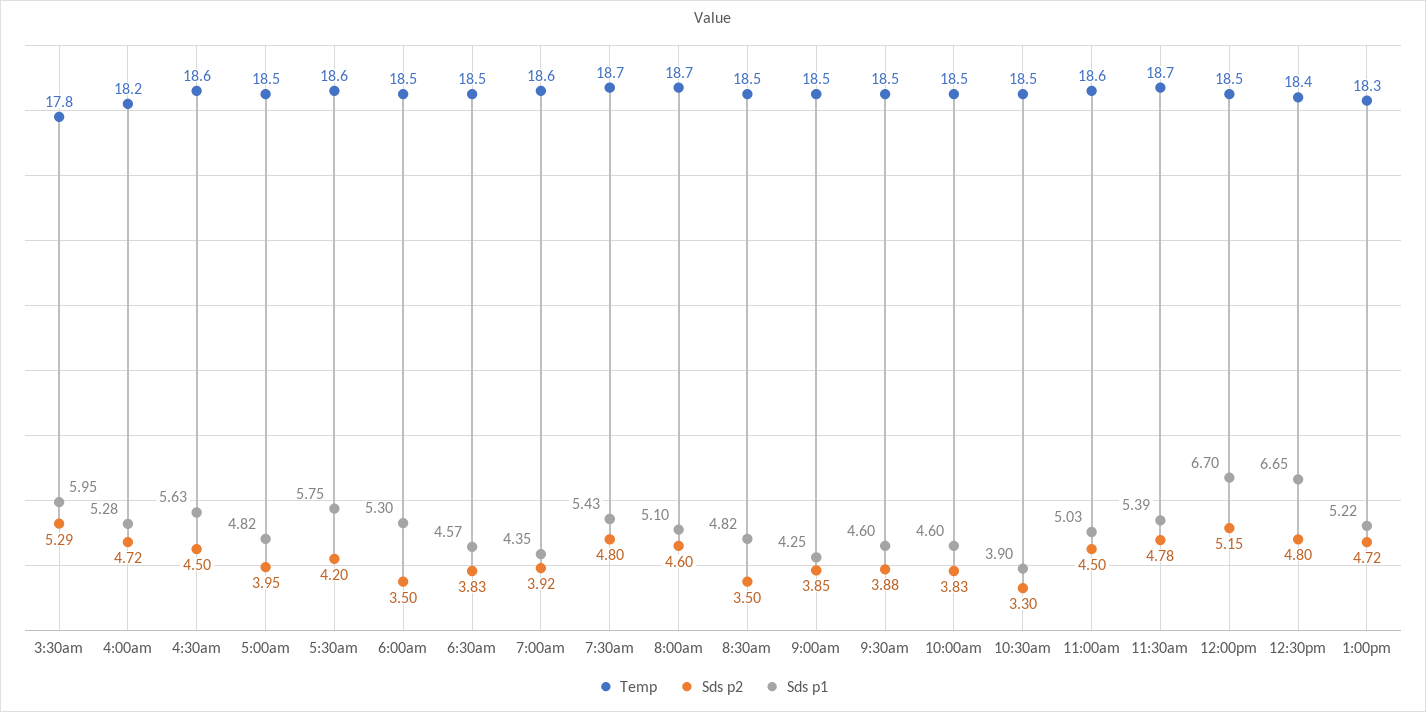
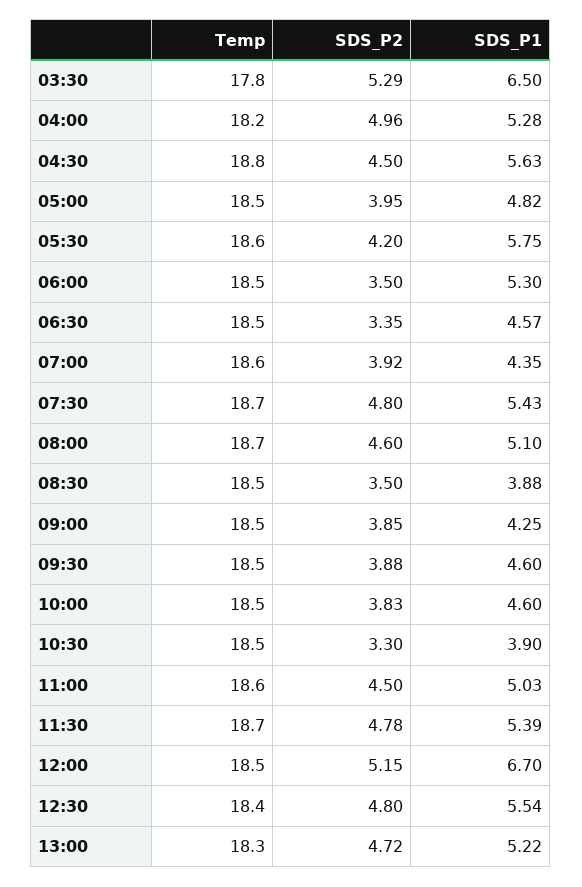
Sds p1, 3:30am: 5.95 -> 6.5
Sds p2, 4:00am: 4.72 -> 4.96
Temp, 4:30am: 18.6 -> 18.8
Sds p2, 6:30am: 3.83 -> 3.35
Sds p1, 8:30am: 4.82 -> 3.88
Sds p1, 12:30pm: 6.65 -> 5.54

